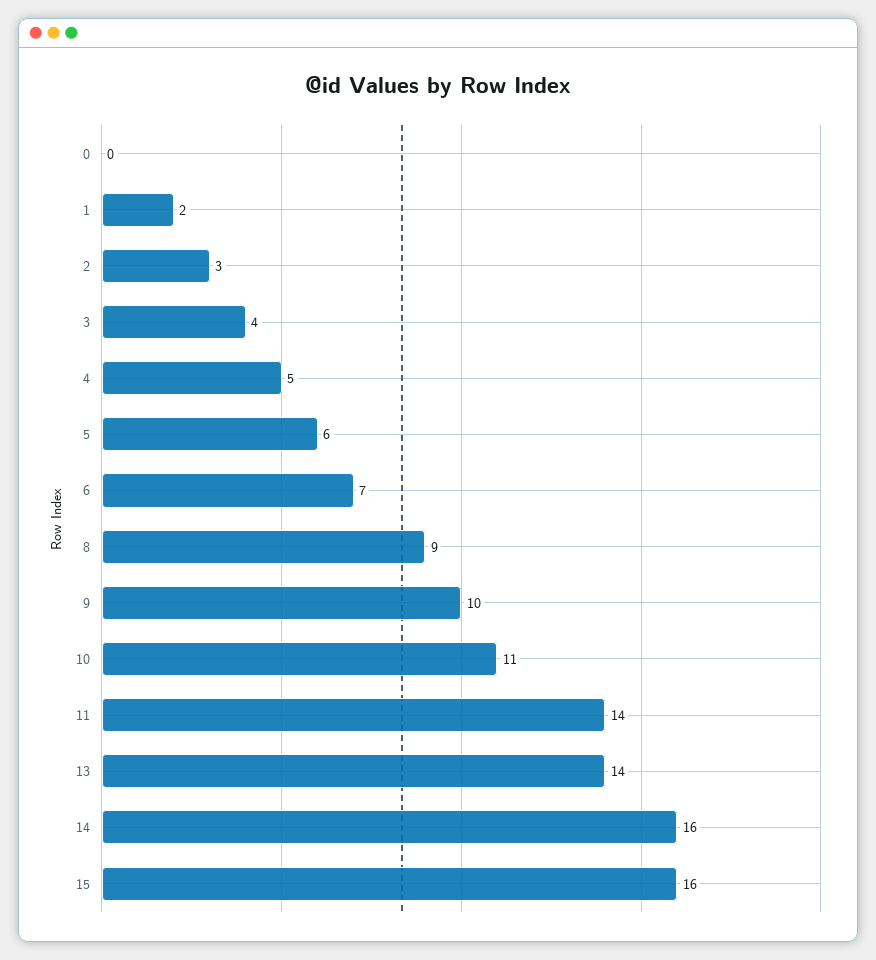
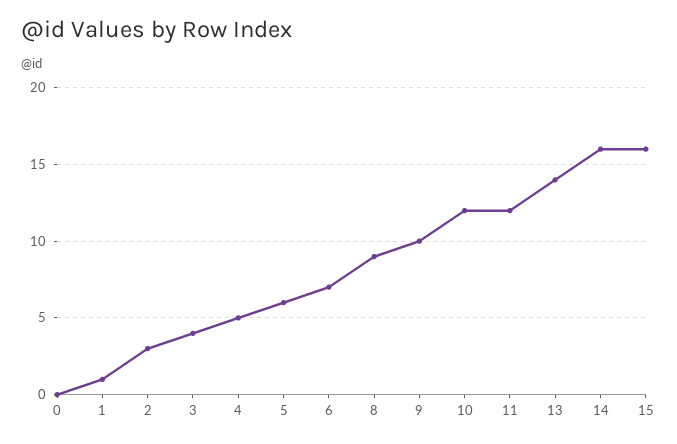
1: 2 -> 1
10: 11 -> 12
11: 14 -> 12

